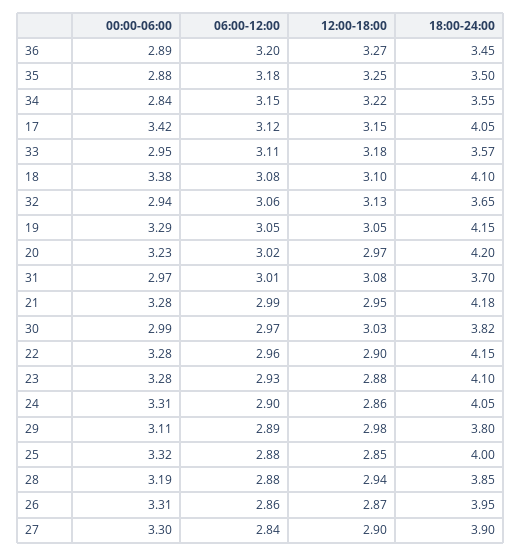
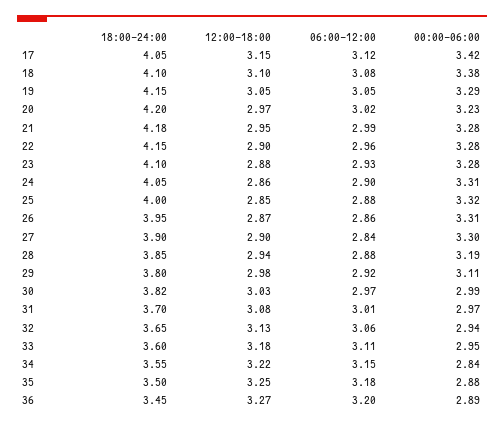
18:00-24:00, 33: 3.57 -> 3.6
06:00-12:00, 29: 2.89 -> 2.92

